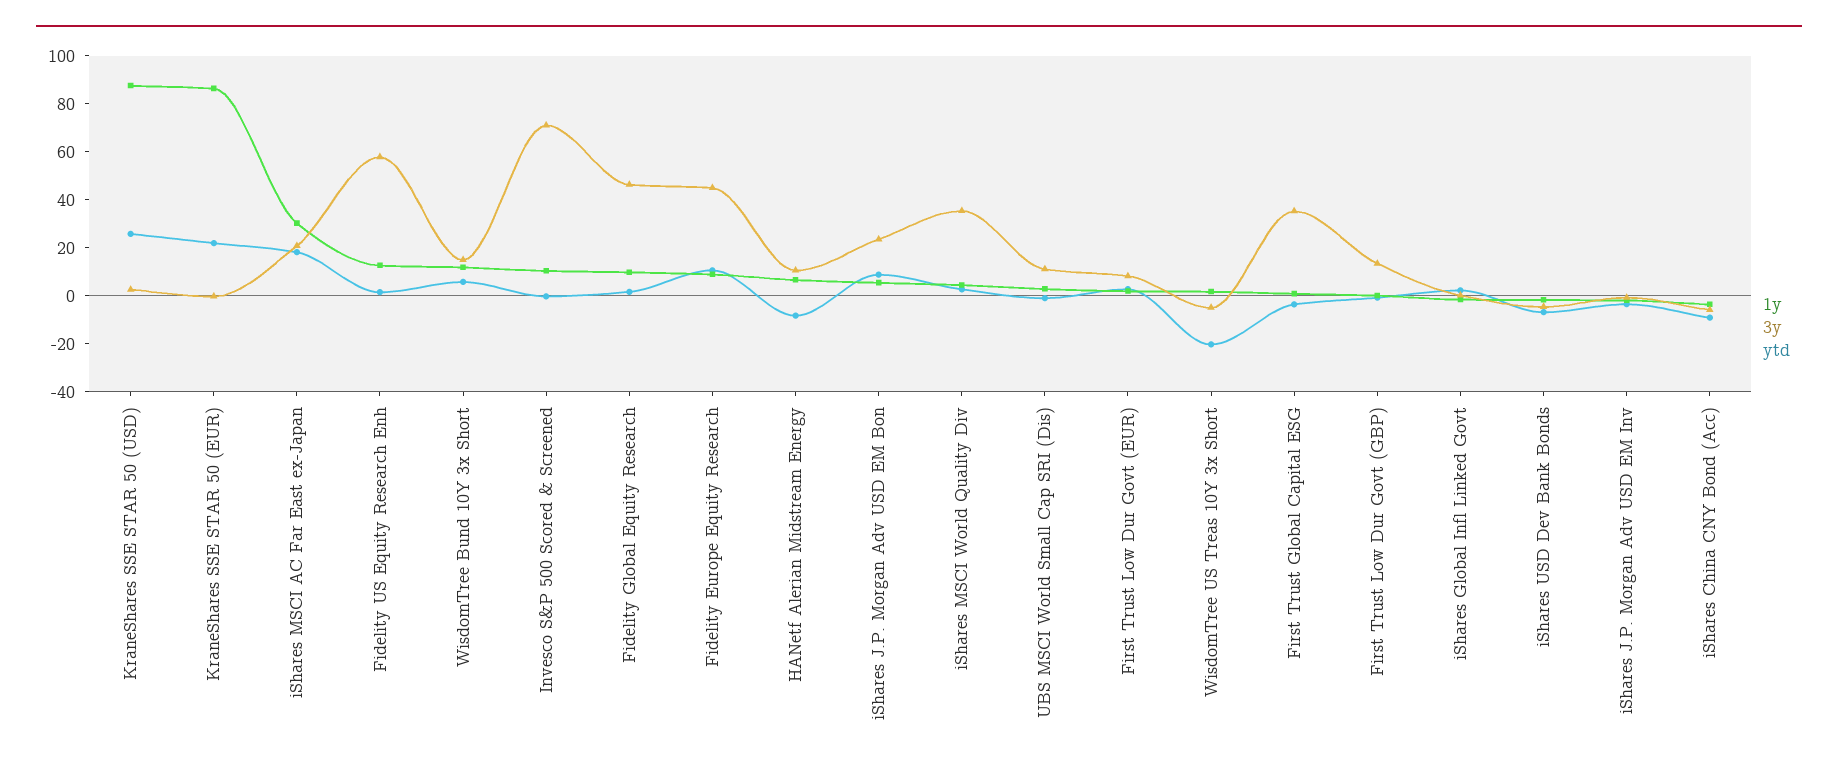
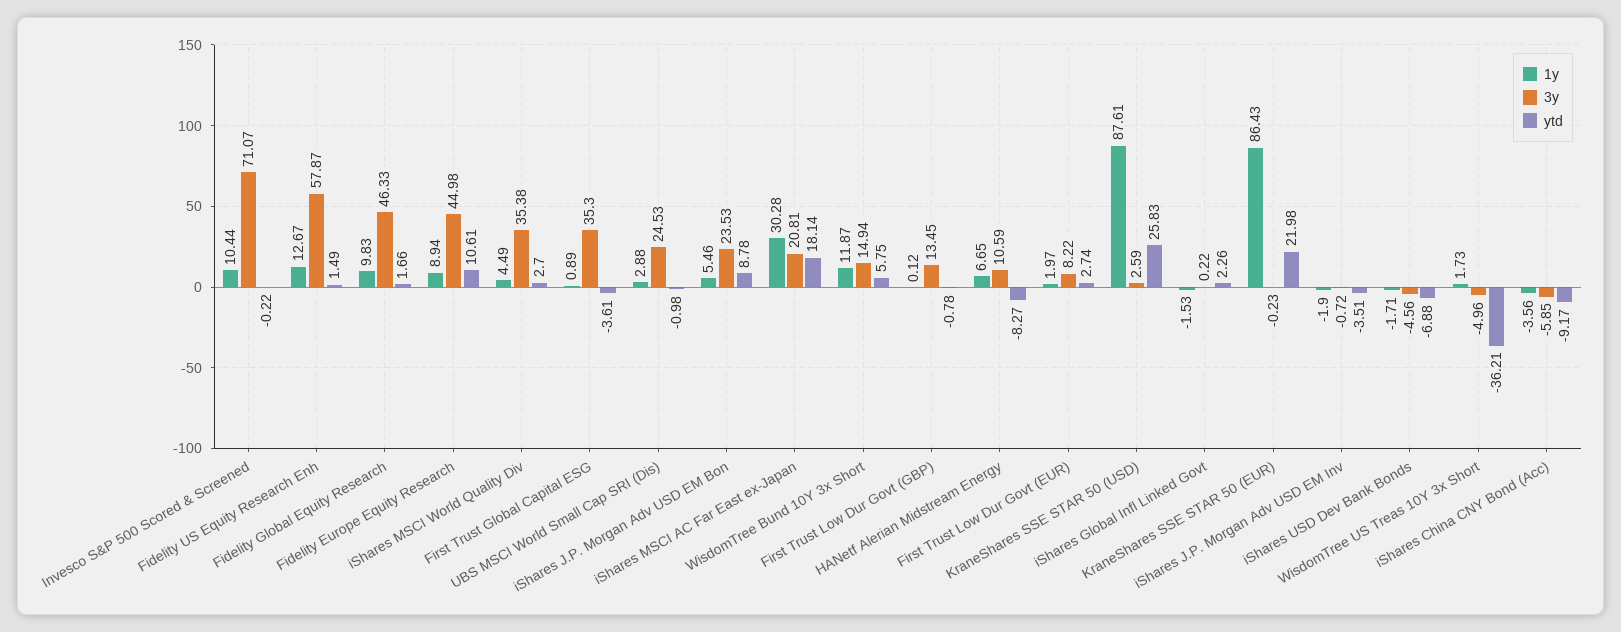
3y, UBS MSCI World Small Cap SRI (Dis): 10 -> 24.53
ytd, WisdomTree US Treas 10Y 3x Short: -20 -> -36.21

